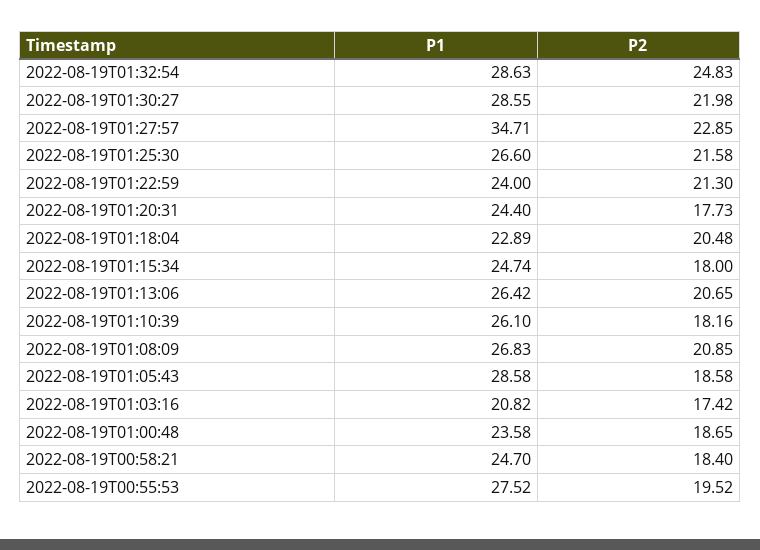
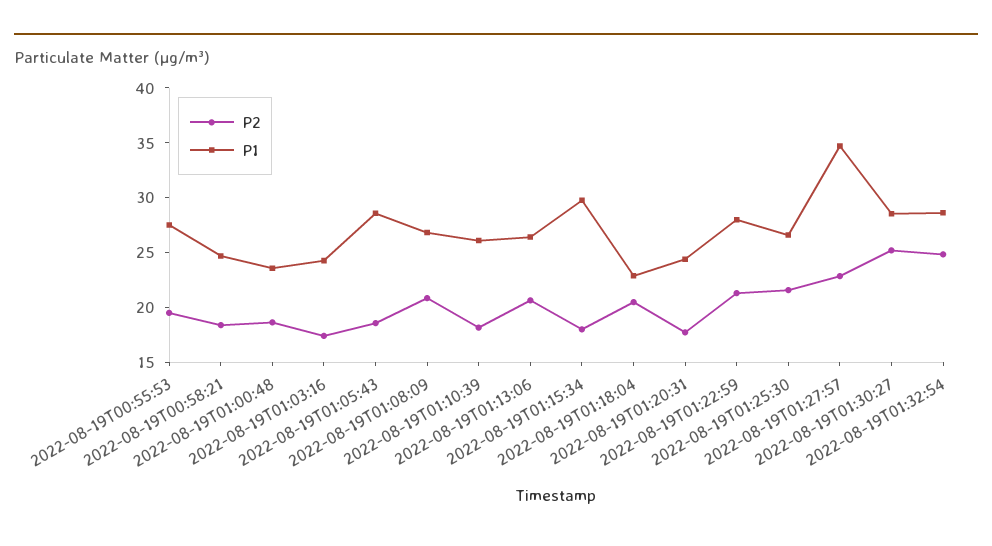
P2, 2022-08-19T01:30:27: 21.98 -> 25
P1, 2022-08-19T01:22:59: 24 -> 28
P1, 2022-08-19T01:15:34: 24.74 -> 30
P1, 2022-08-19T01:03:16: 20.82 -> 24

